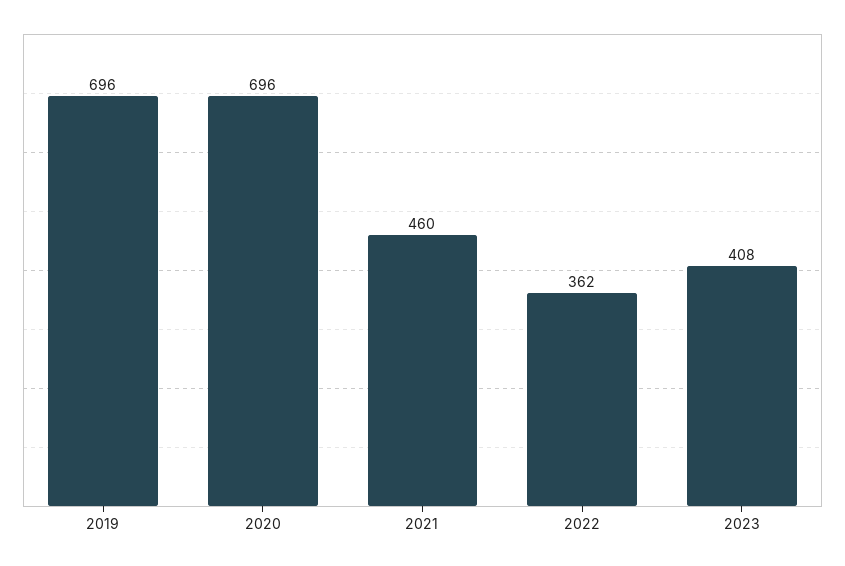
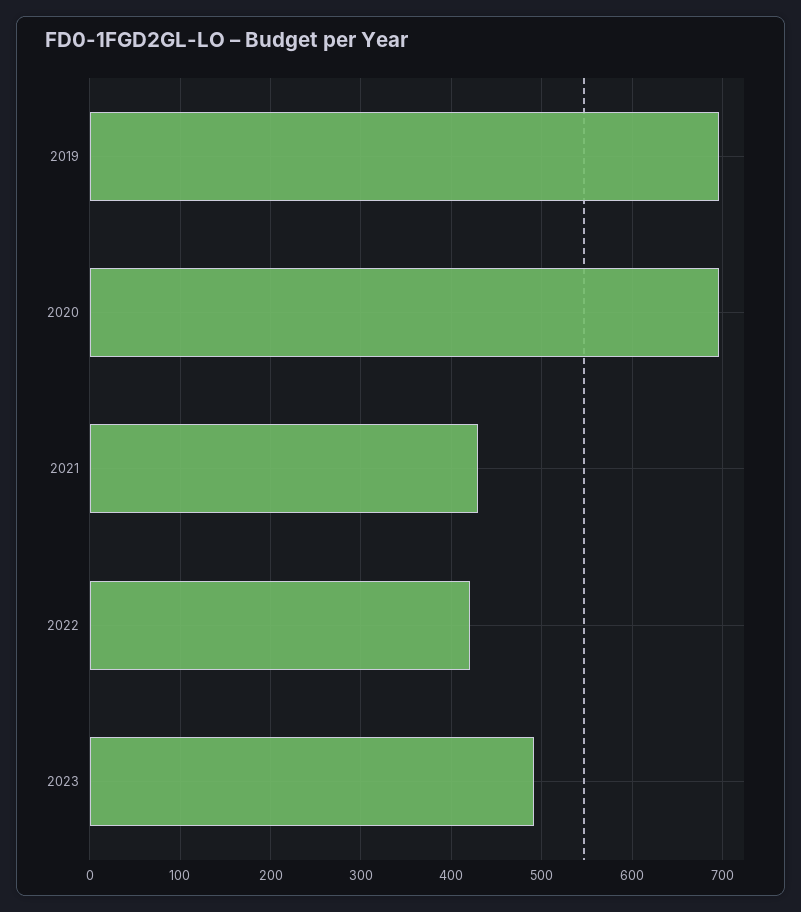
2021: 460 -> 430
2022: 362 -> 420
2023: 408 -> 490

